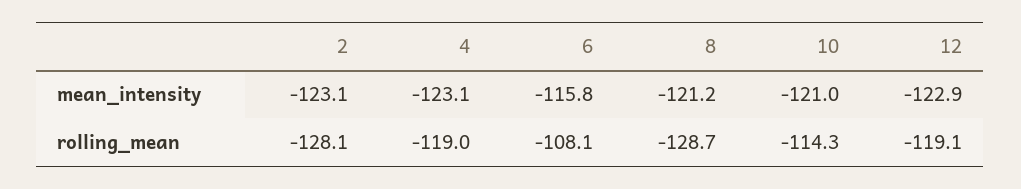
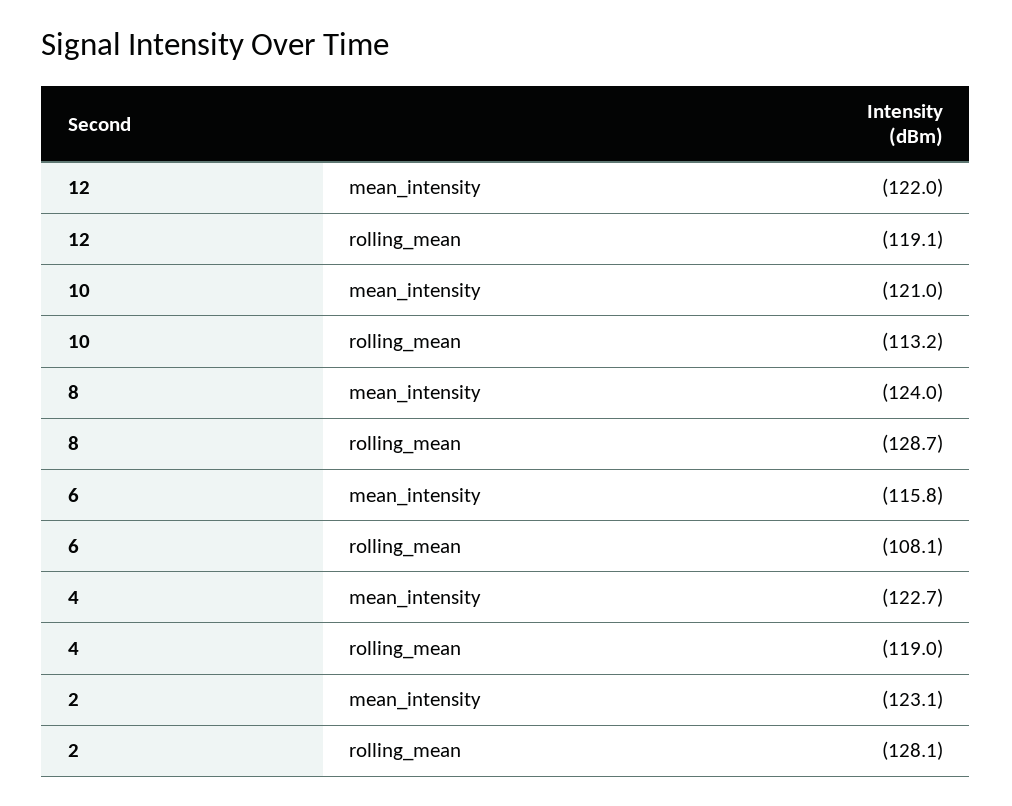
4, mean_intensity: -123.1 -> -122.7
8, mean_intensity: -121.2 -> -124
12, mean_intensity: -122.9 -> -122
10, rolling_mean: -114.3 -> -113.2

